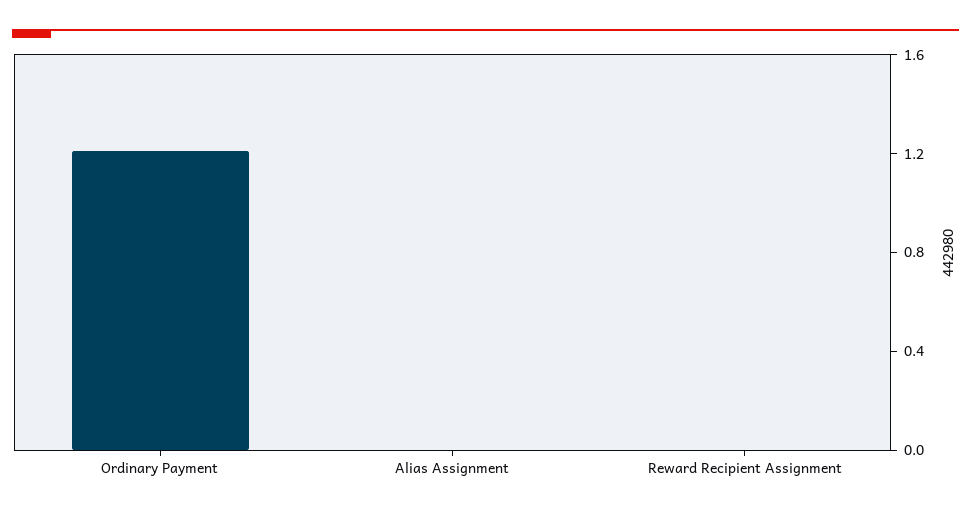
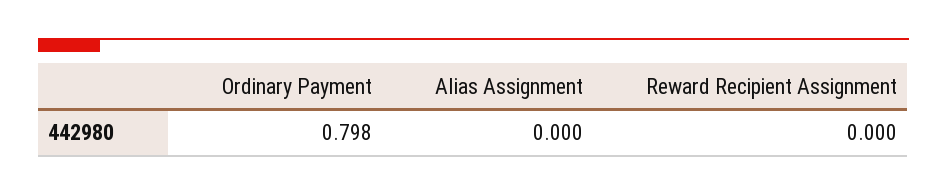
Ordinary Payment: 1.2 -> 0.798

